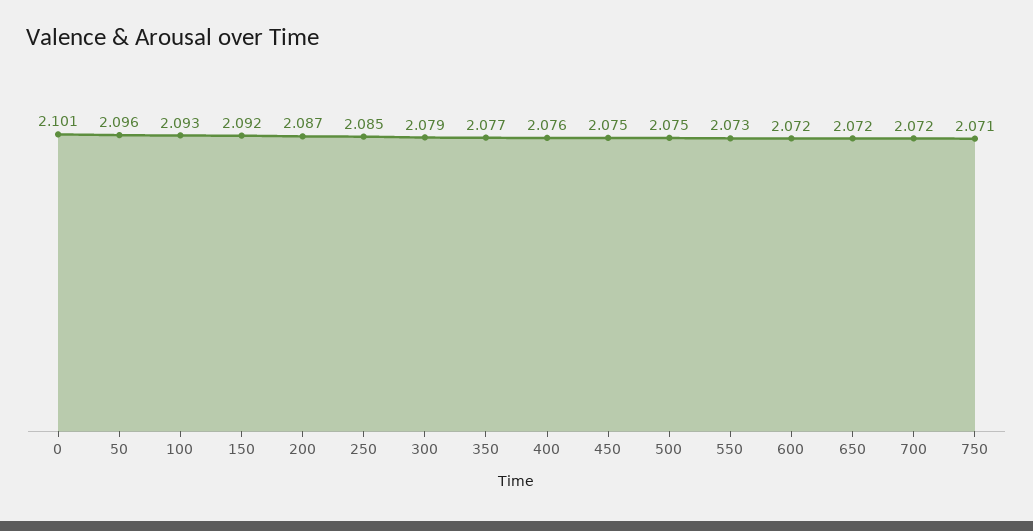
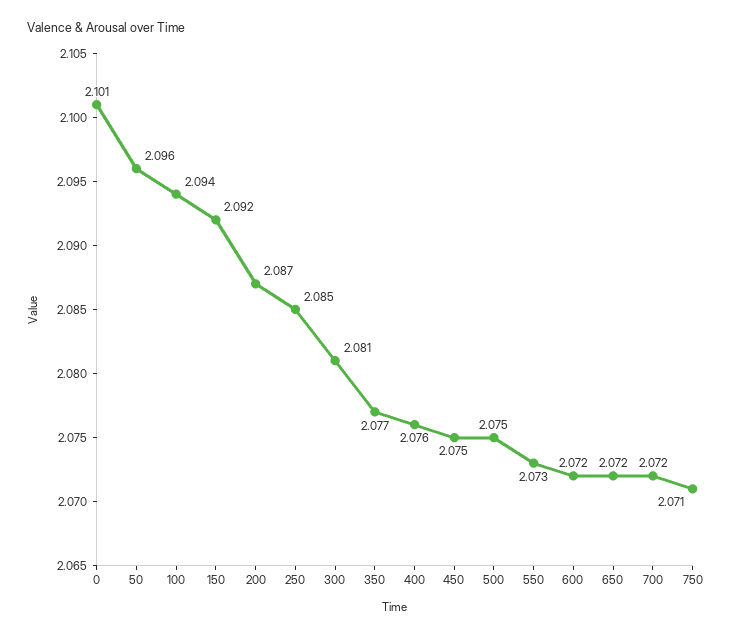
100: 2.093 -> 2.094
300: 2.079 -> 2.081

